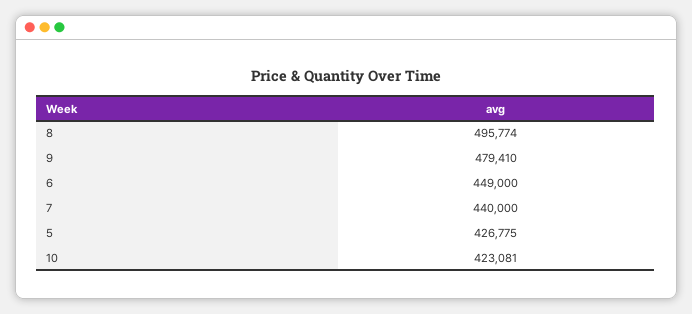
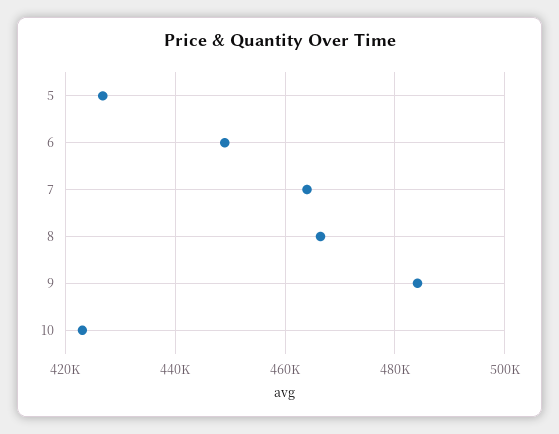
8: 495774 -> 466000
9: 479410 -> 484000
7: 440000 -> 464000

